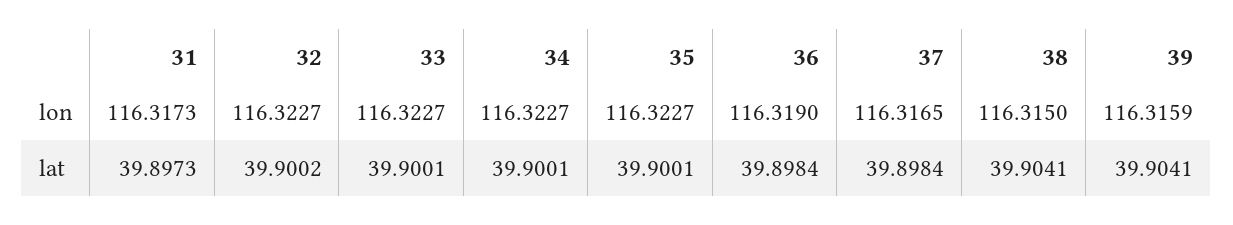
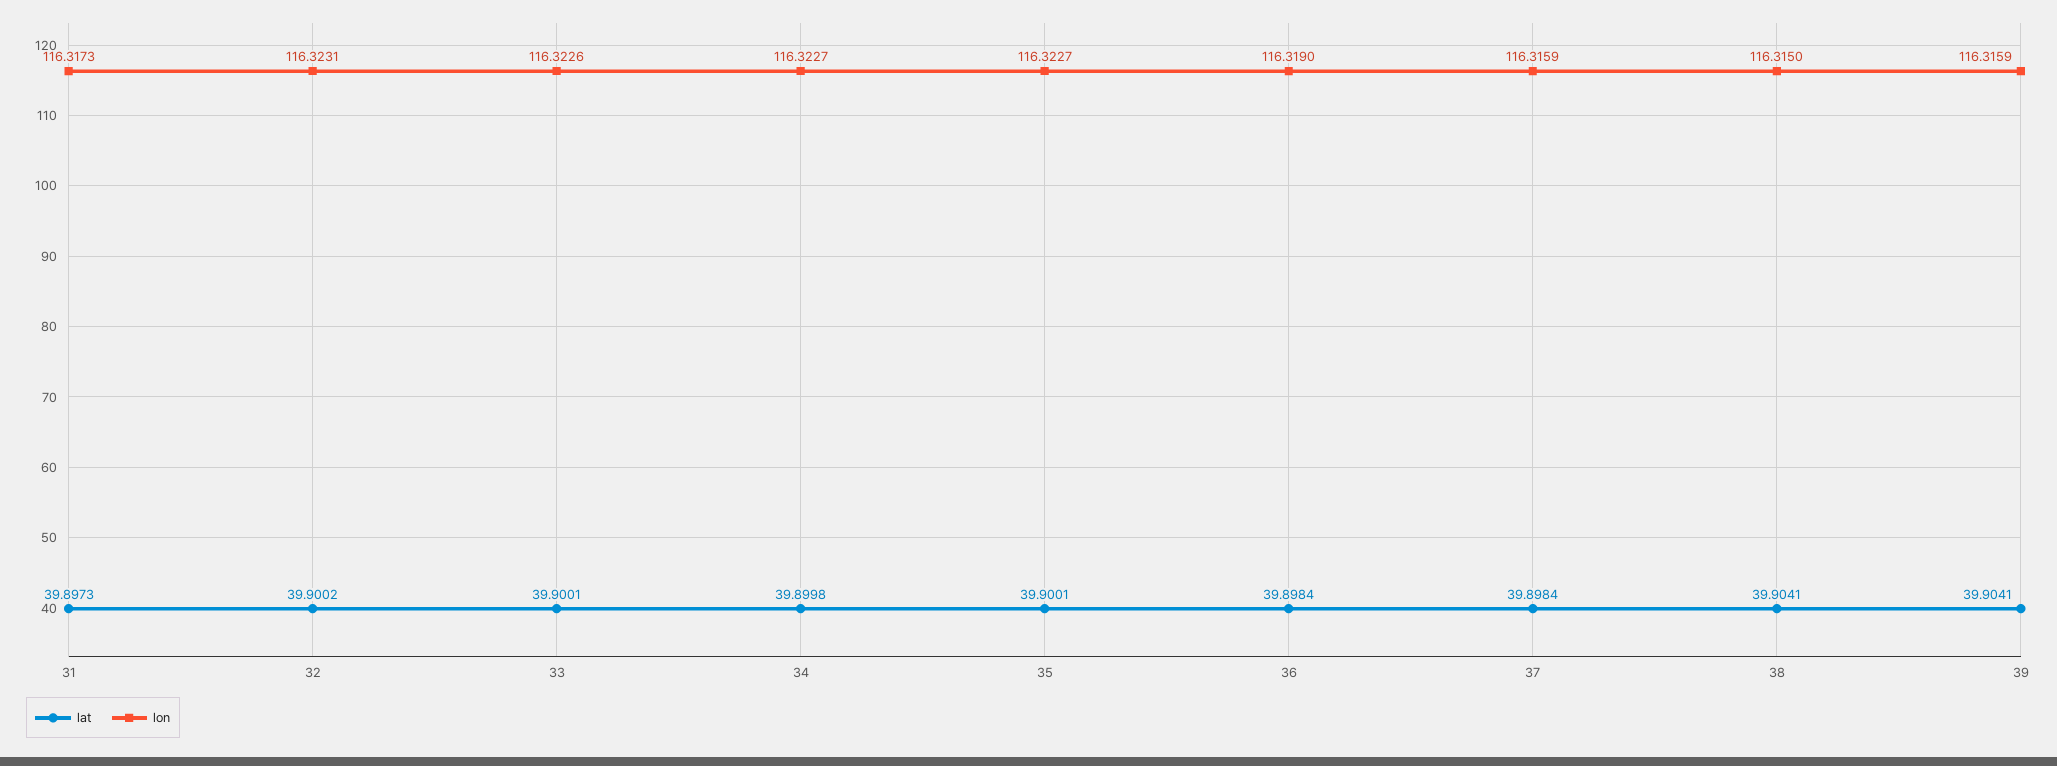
lon, 32: 116.3227 -> 116.3231
lon, 33: 116.3227 -> 116.3226
lon, 37: 116.3165 -> 116.3159
lat, 34: 39.9001 -> 39.8998

